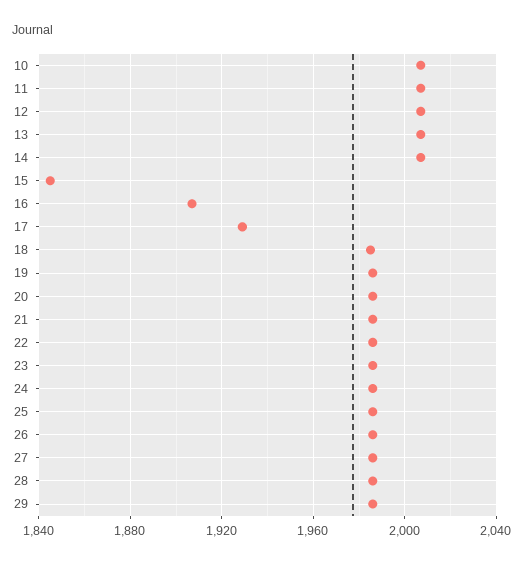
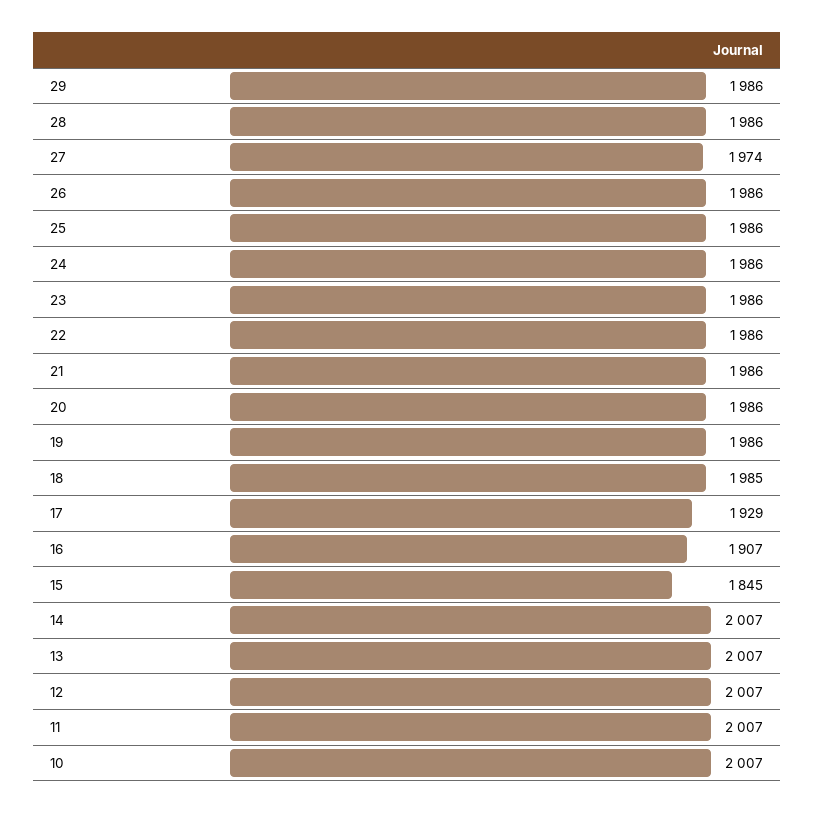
27: 1985 -> 1974

